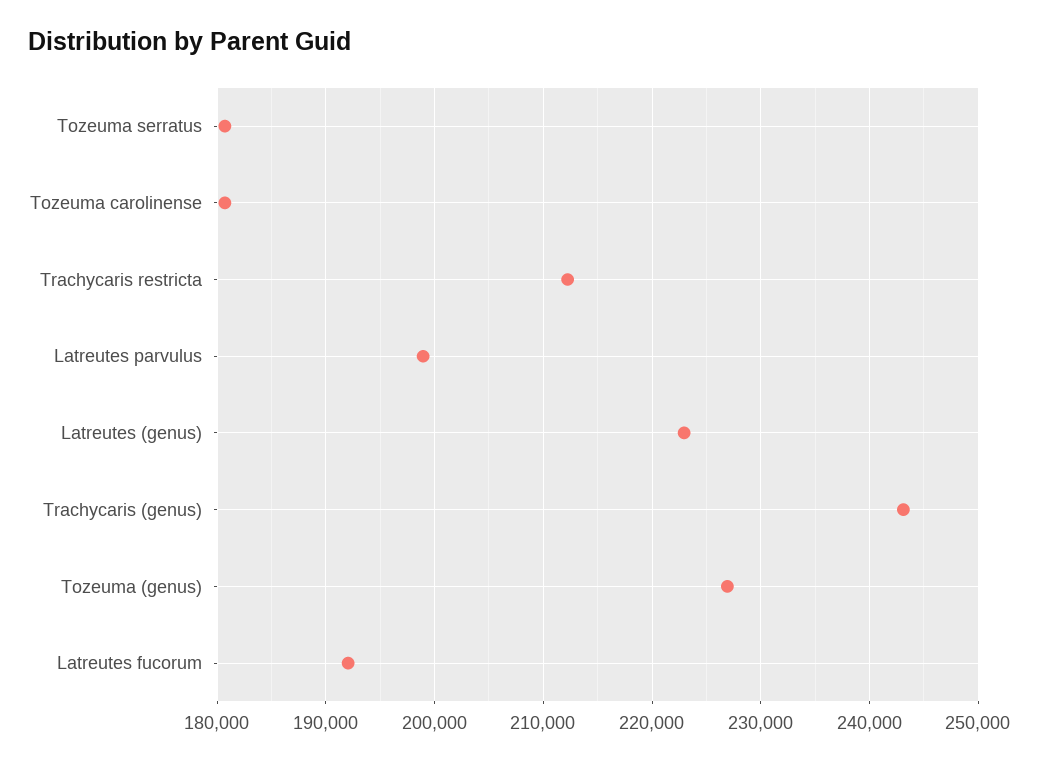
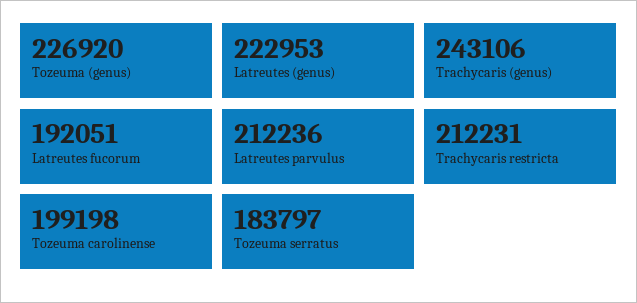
Tozeuma serratus: 181000 -> 183797
Tozeuma carolinense: 181000 -> 199198
Latreutes parvulus: 199000 -> 212236

